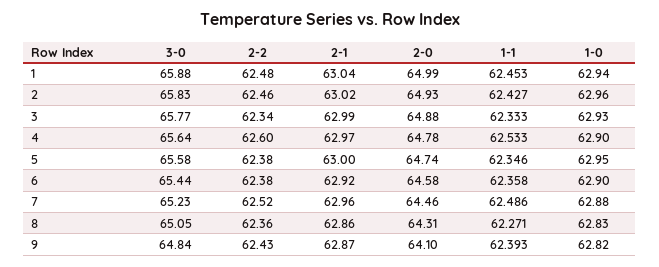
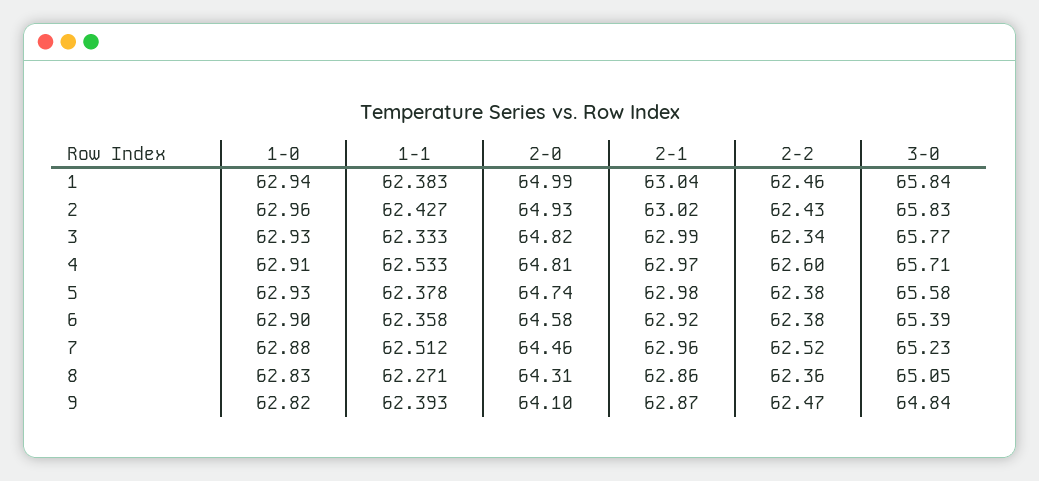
3-0, 1: 65.88 -> 65.84
2-2, 1: 62.48 -> 62.46
1-1, 1: 62.453 -> 62.383
2-2, 2: 62.46 -> 62.43
2-0, 3: 64.88 -> 64.82
3-0, 4: 65.64 -> 65.71
2-0, 4: 64.78 -> 64.81
1-0, 4: 62.9 -> 62.91
2-1, 5: 63 -> 62.98
1-1, 5: 62.346 -> 62.378
1-0, 5: 62.95 -> 62.93
3-0, 6: 65.44 -> 65.39
1-1, 7: 62.486 -> 62.512
2-2, 9: 62.43 -> 62.47

